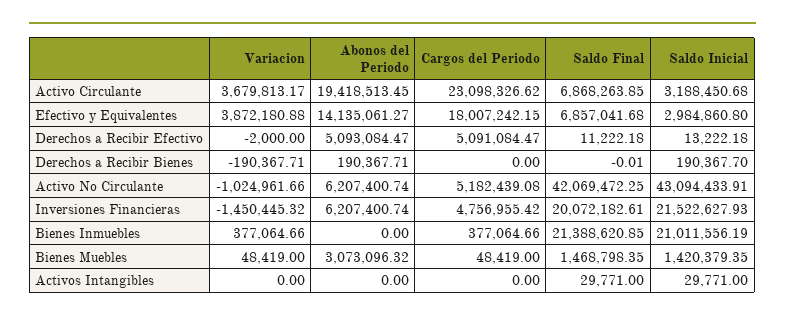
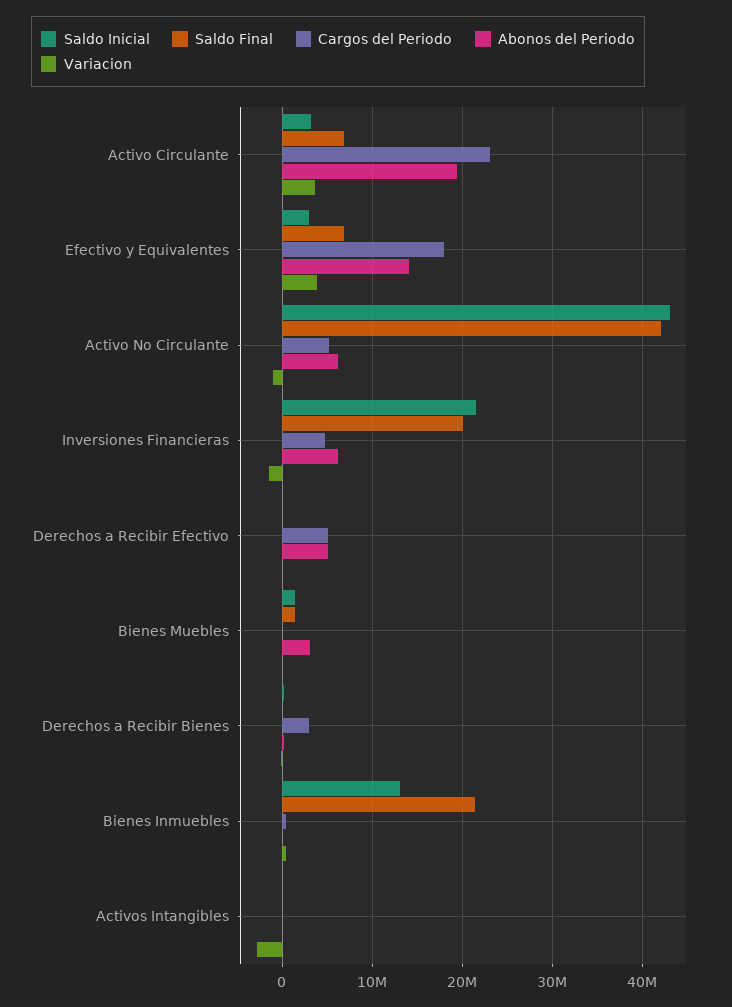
Cargos del Periodo, Derechos a Recibir Bienes: 0 -> 3000000
Saldo Inicial, Bienes Inmuebles: 21011556.19 -> 13000000
Variacion, Activos Intangibles: 0 -> -3000000

